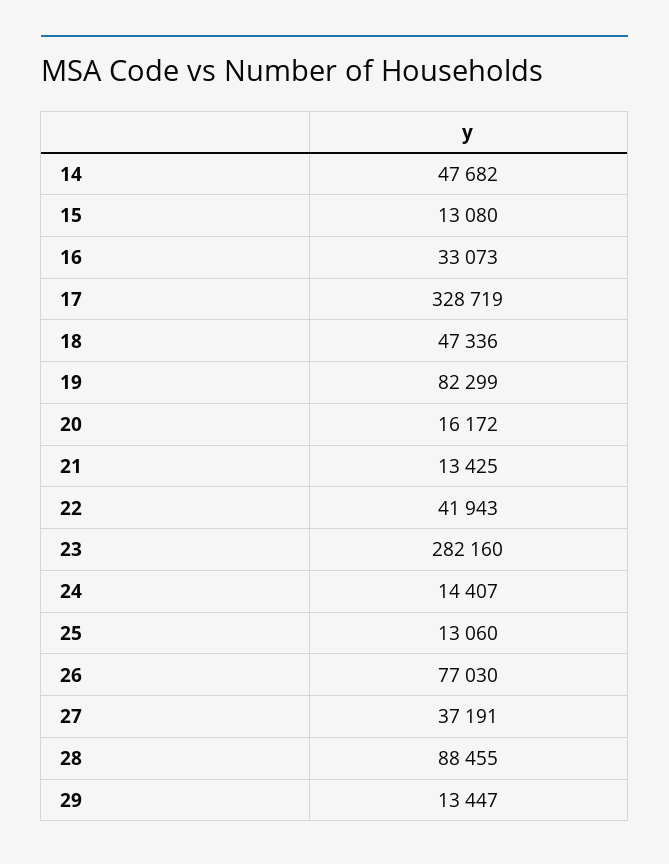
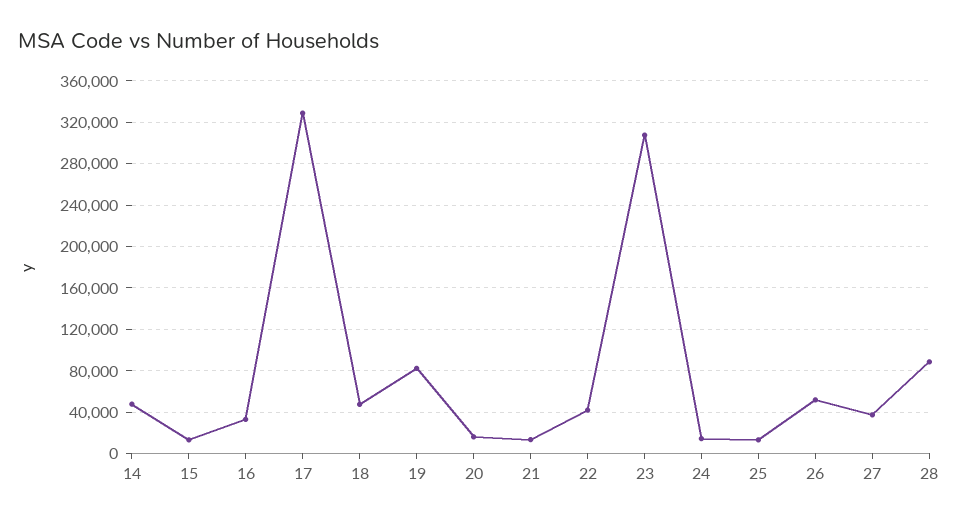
23: 282160 -> 310000
26: 77030 -> 50000
29: 13447 -> none

